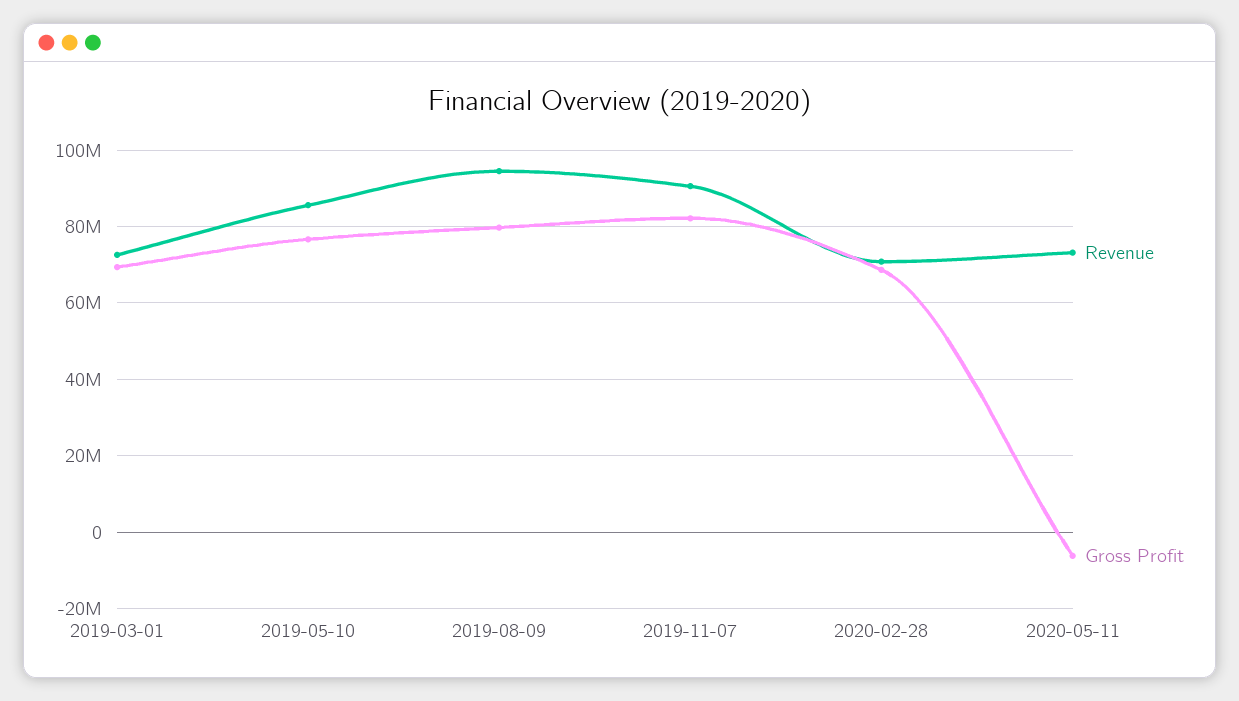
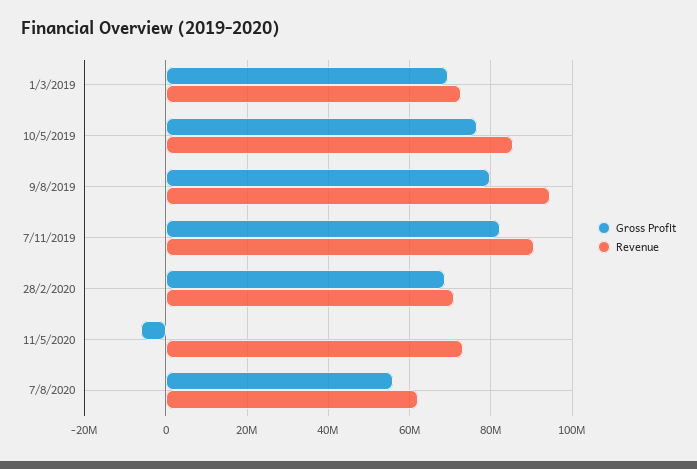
Gross Profit, 7/8/2020: none -> 56000000
Revenue, 7/8/2020: none -> 62000000

